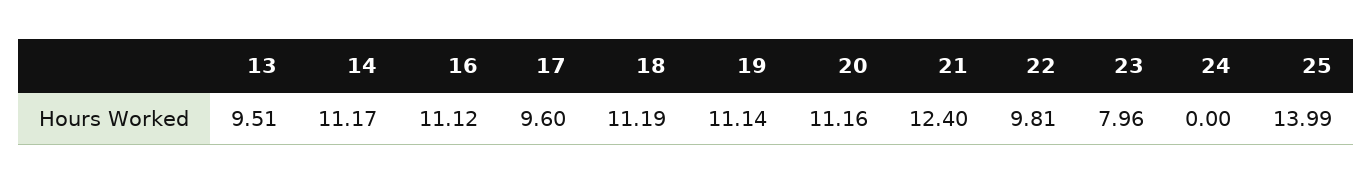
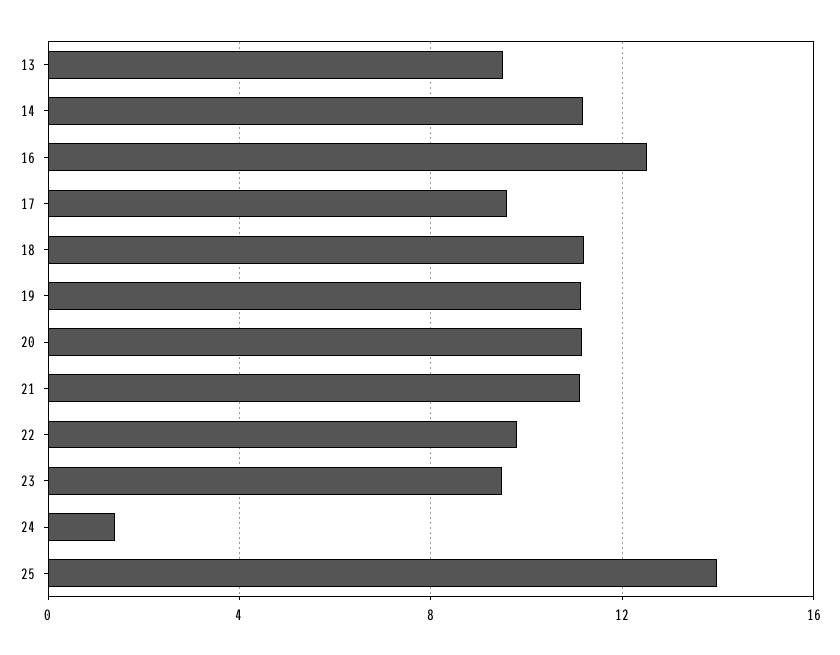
16: 11.12 -> 12.5
21: 12.4 -> 11
23: 7.96 -> 9.5
24: 0 -> 1.5

